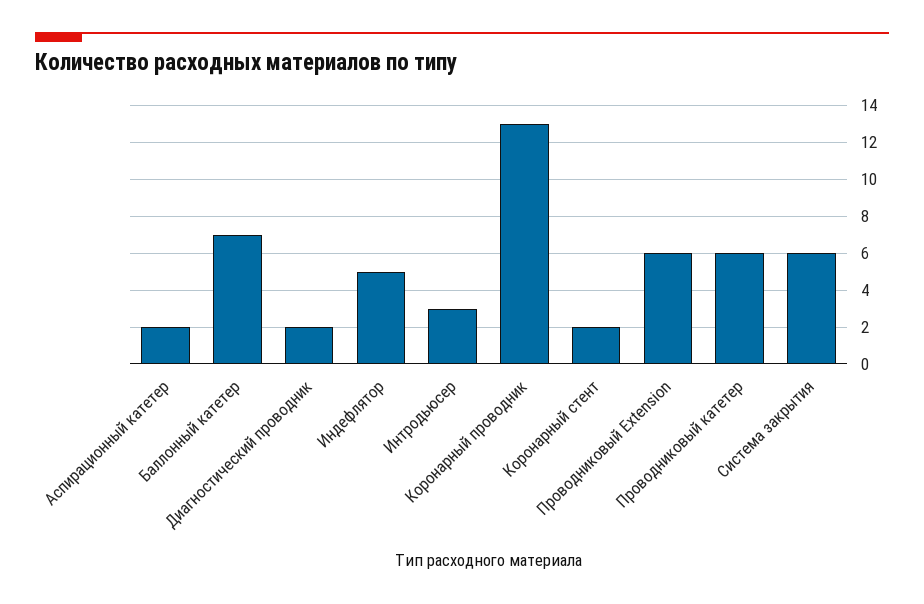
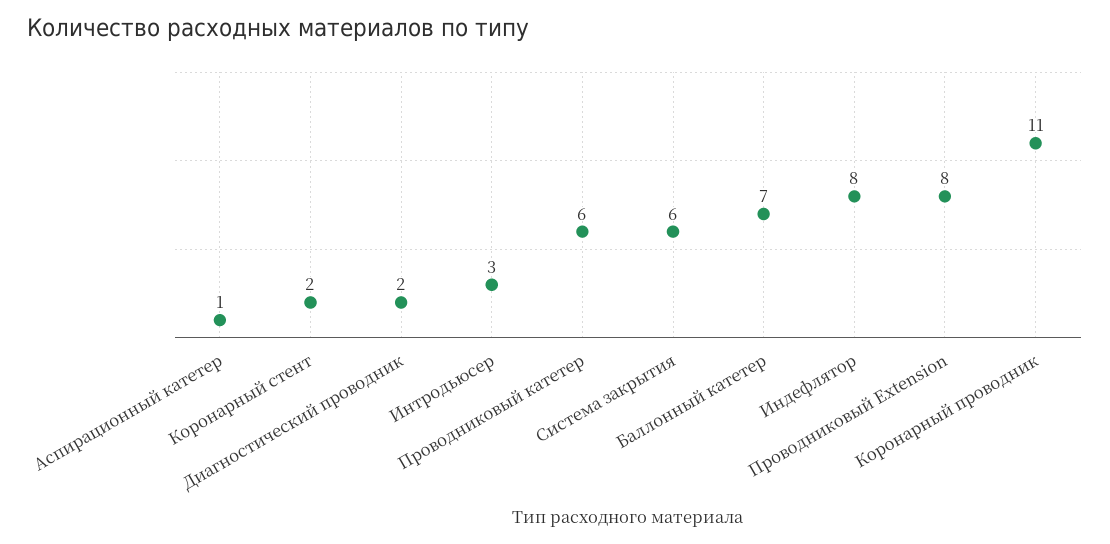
Аспирационный катетер: 2 -> 1
Индефлятор: 5 -> 8
Коронарный проводник: 13 -> 11
Проводниковый Extension: 6 -> 8

